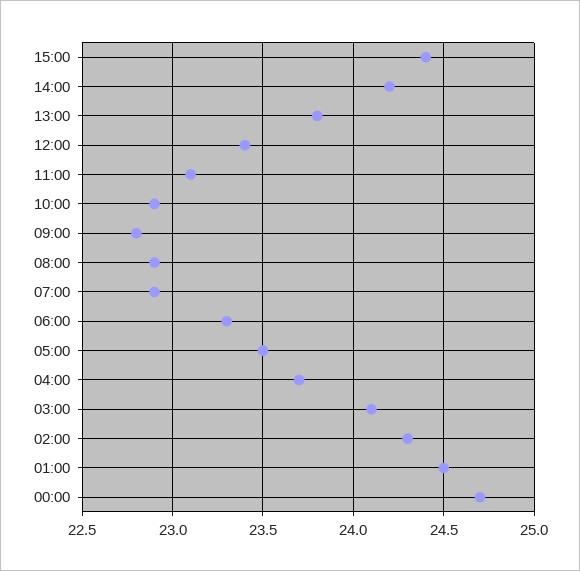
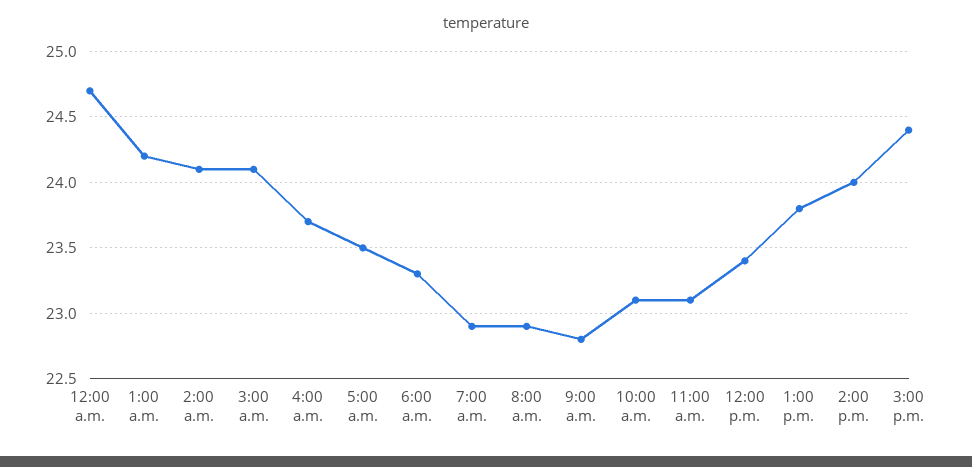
14:00: 24.2 -> 24
10:00: 22.9 -> 23.1
02:00: 24.3 -> 24.1
01:00: 24.5 -> 24.2

